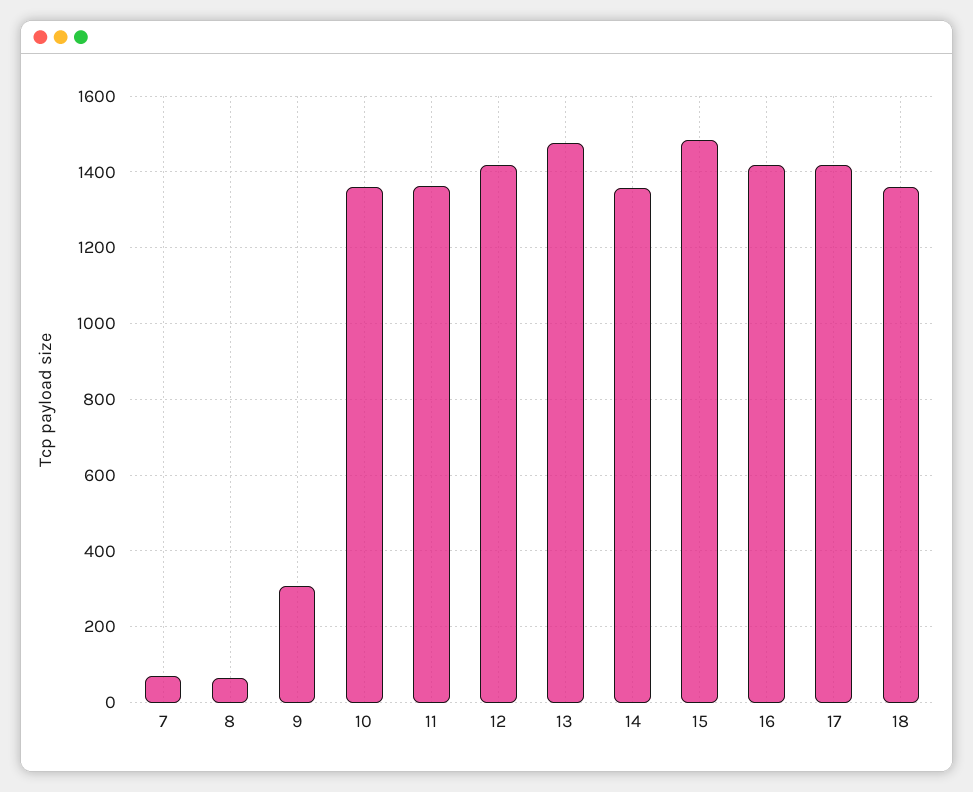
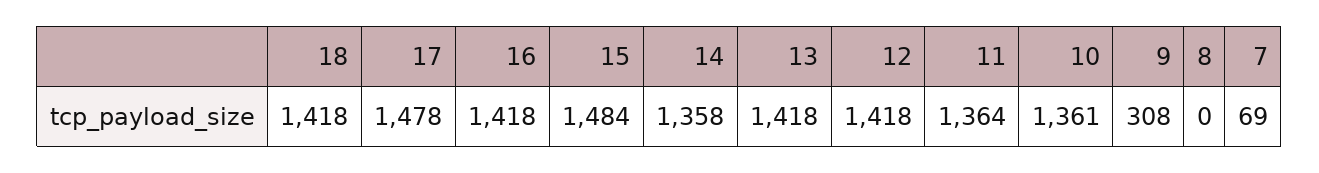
8: 60 -> 0
13: 1480 -> 1418
17: 1420 -> 1478
18: 1360 -> 1418

